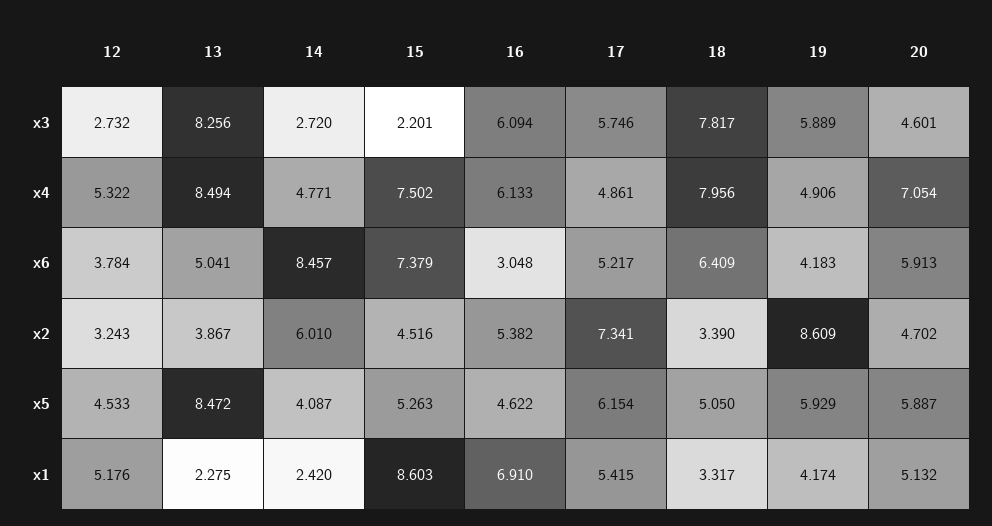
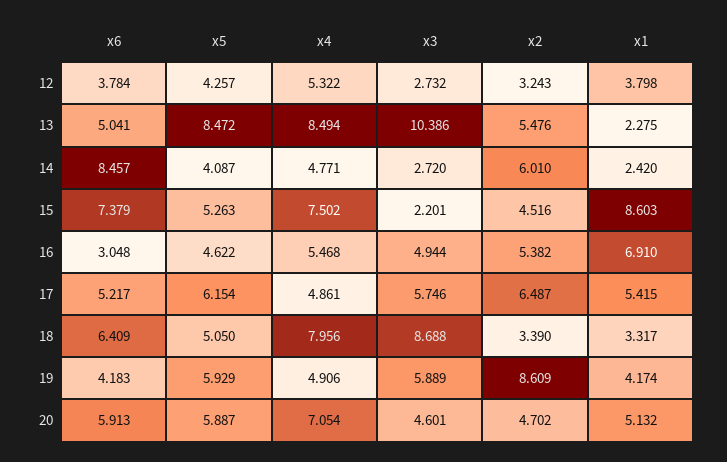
13, x3: 8.256 -> 10.386
16, x3: 6.094 -> 4.944
18, x3: 7.817 -> 8.688
16, x4: 6.133 -> 5.468
13, x2: 3.867 -> 5.476
17, x2: 7.341 -> 6.487
12, x5: 4.533 -> 4.257
12, x1: 5.176 -> 3.798

